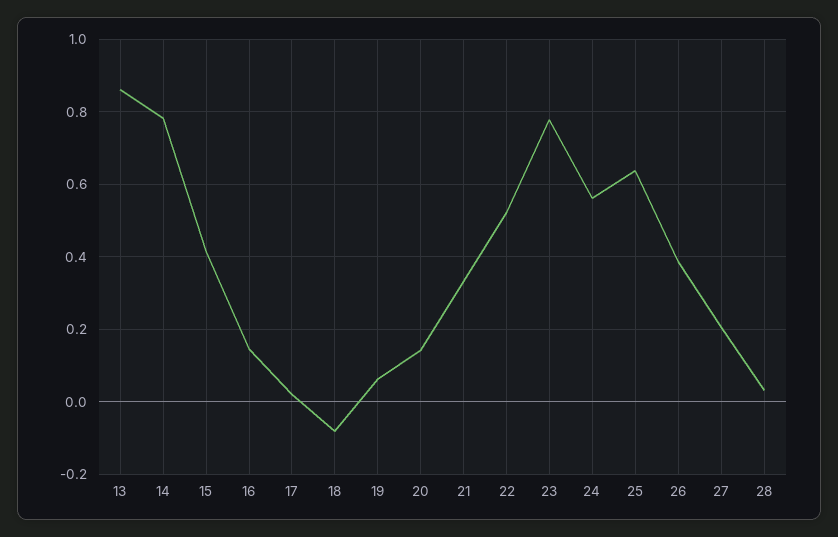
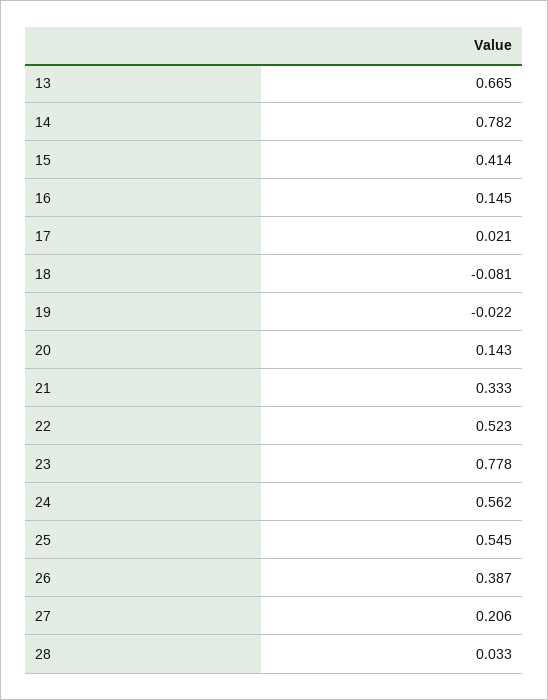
13: 0.86 -> 0.665
19: 0.06 -> -0.022
25: 0.64 -> 0.545

